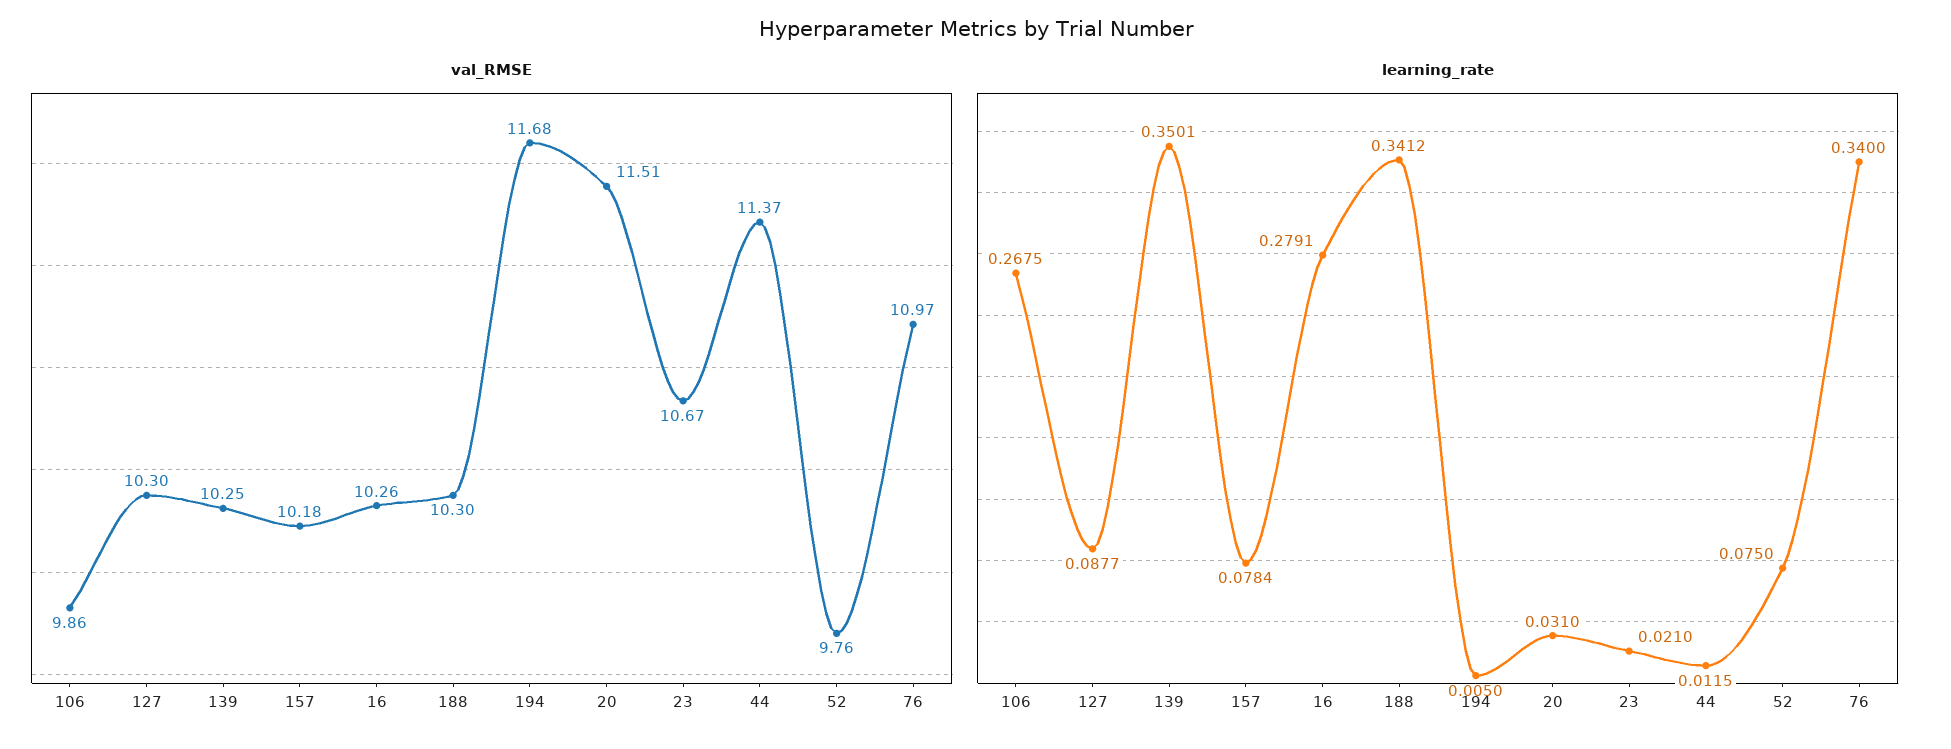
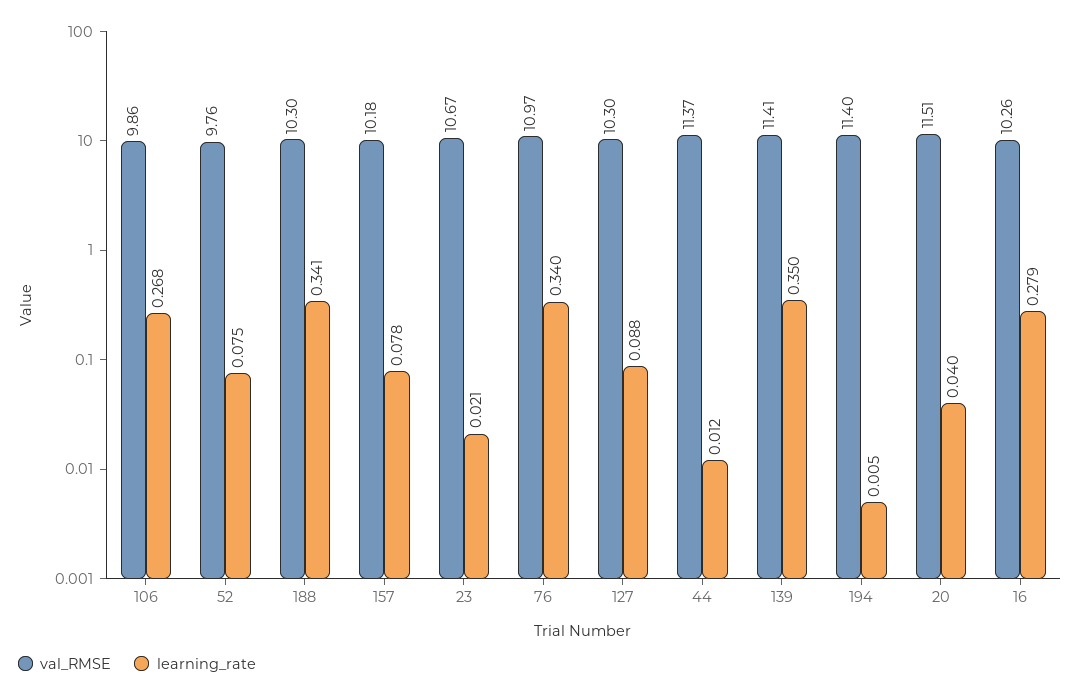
val_RMSE, 139: 10.25 -> 11.41
val_RMSE, 194: 11.68 -> 11.4
learning_rate, 20: 0.031 -> 0.04

